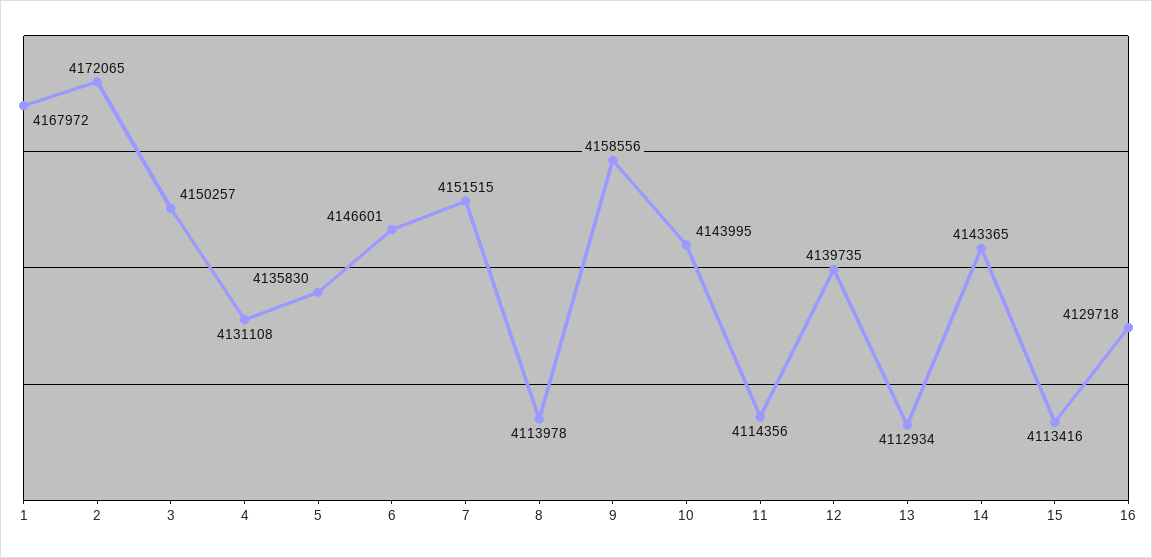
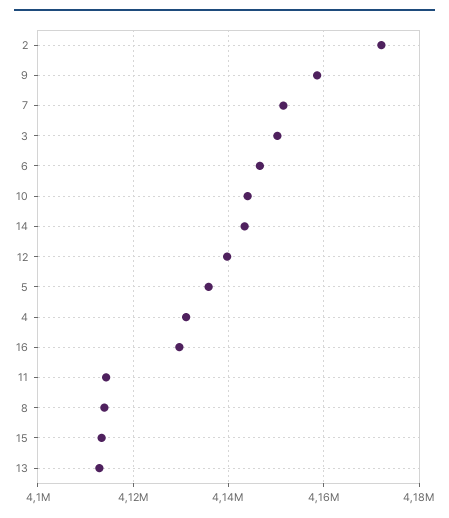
1: 4167972 -> none

